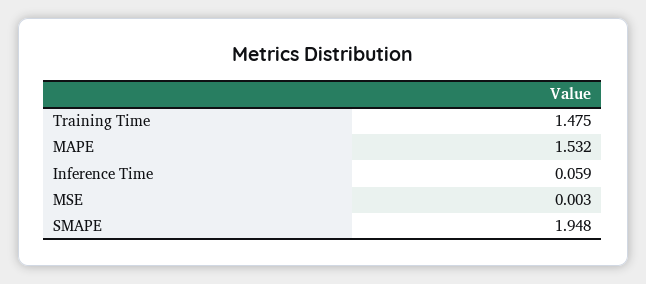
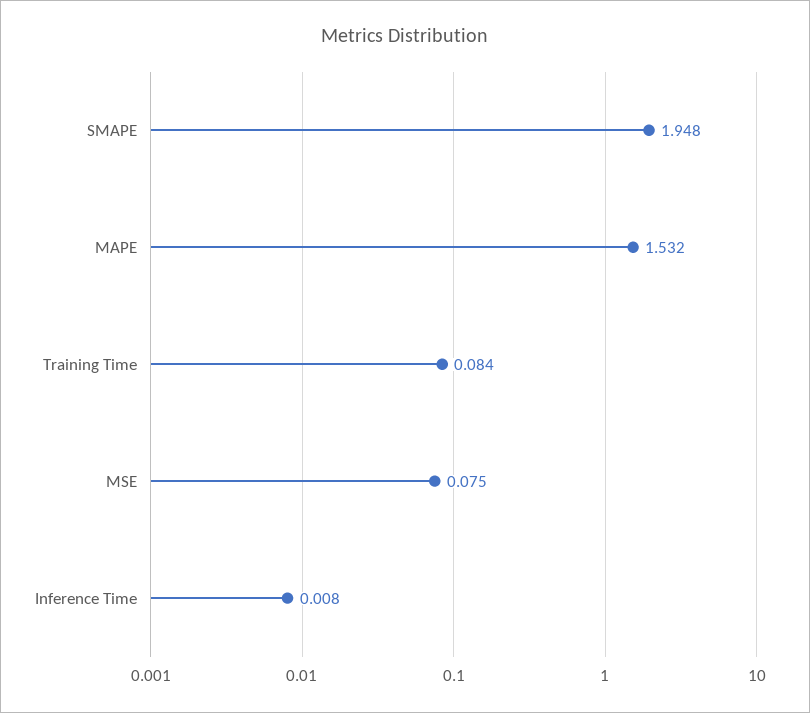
Training Time: 1.475 -> 0.084
Inference Time: 0.059 -> 0.008
MSE: 0.003 -> 0.075

